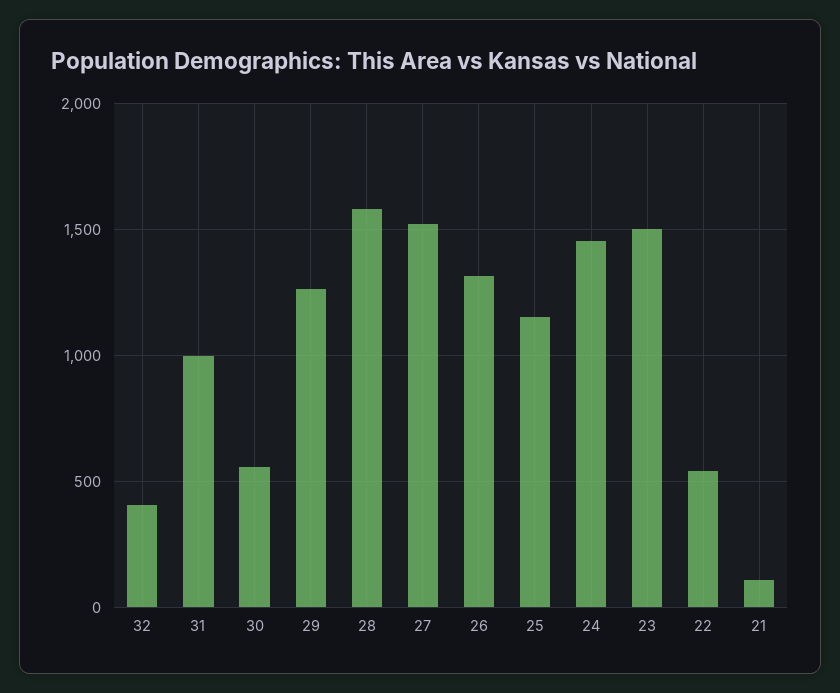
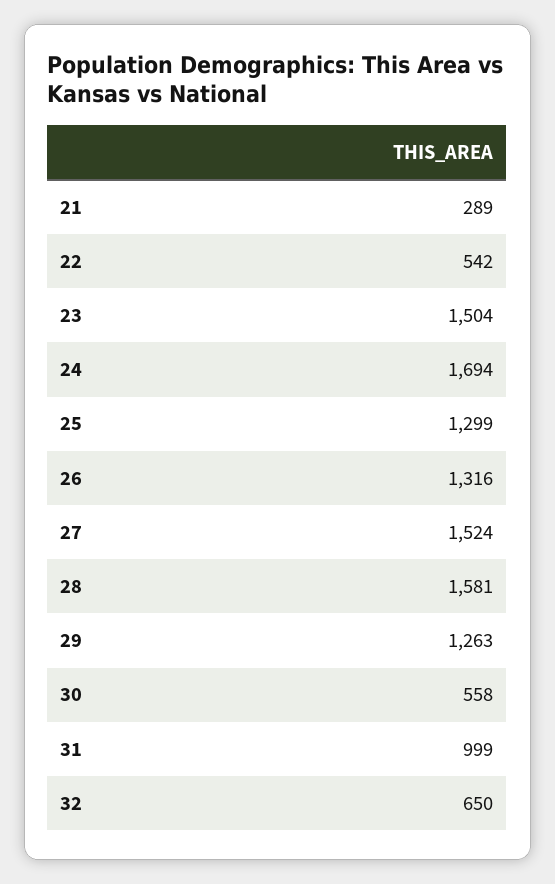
32: 400 -> 650
25: 1150 -> 1299
24: 1450 -> 1694
21: 100 -> 289

